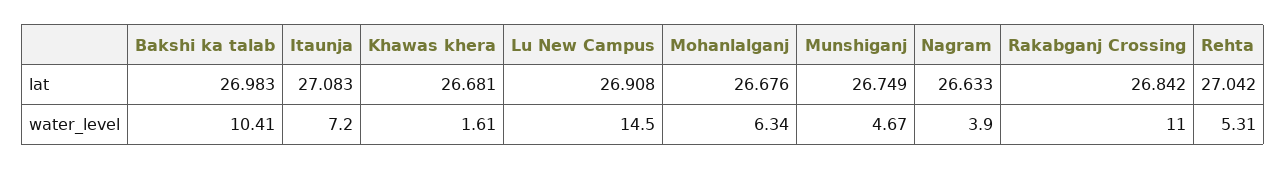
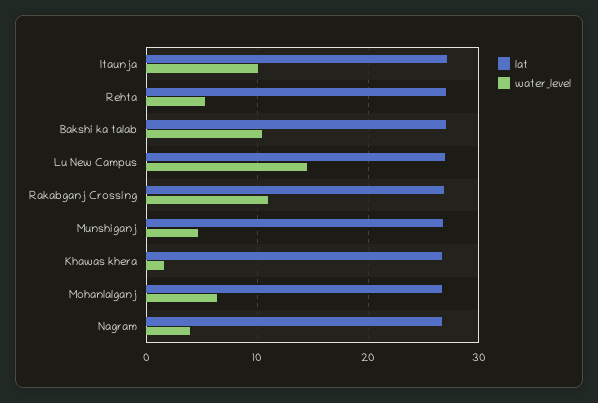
water_level, Itaunja: 7.2 -> 10

